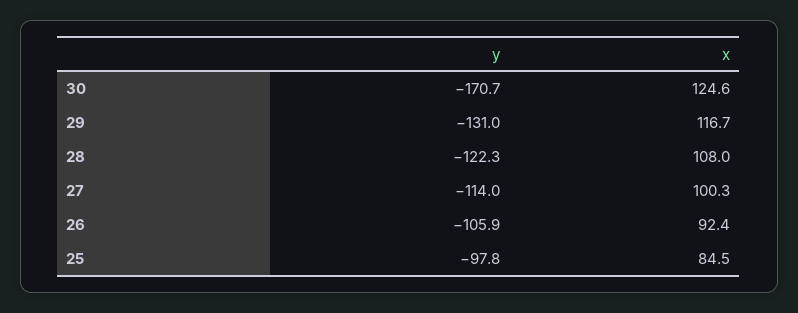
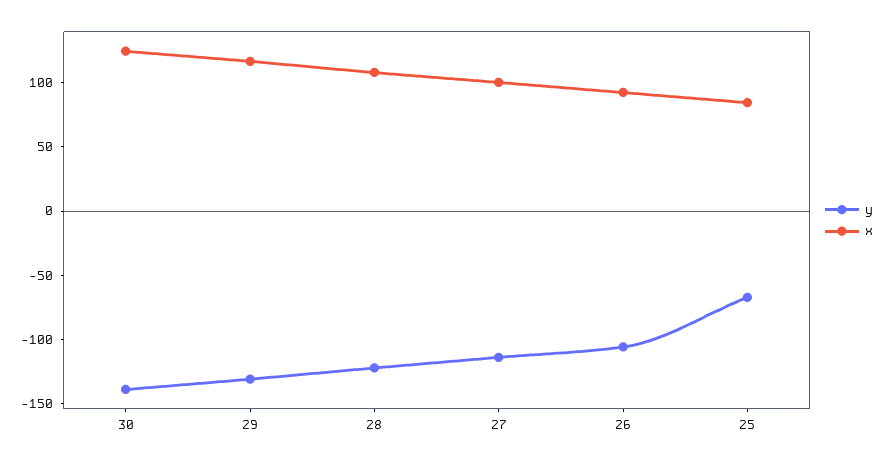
y, 30: -170.7 -> -140
y, 25: -97.8 -> -70

